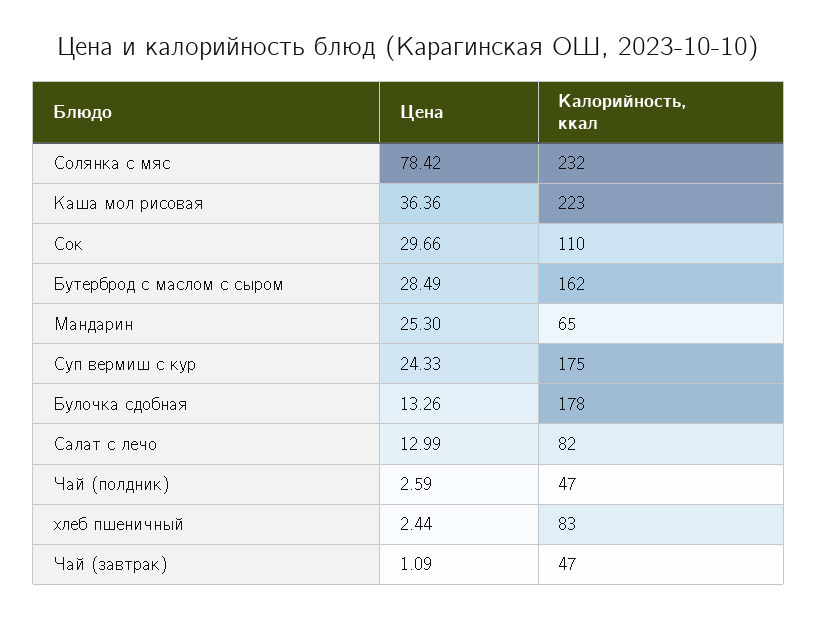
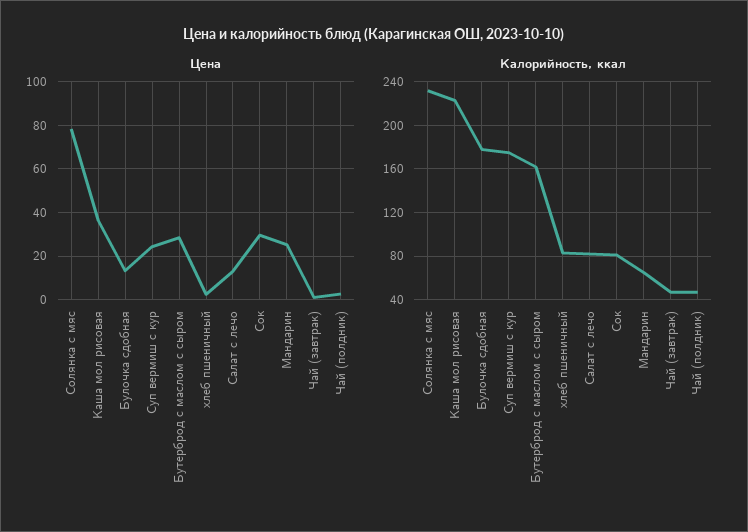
Калорийность, ккал, Сок: 110 -> 80

